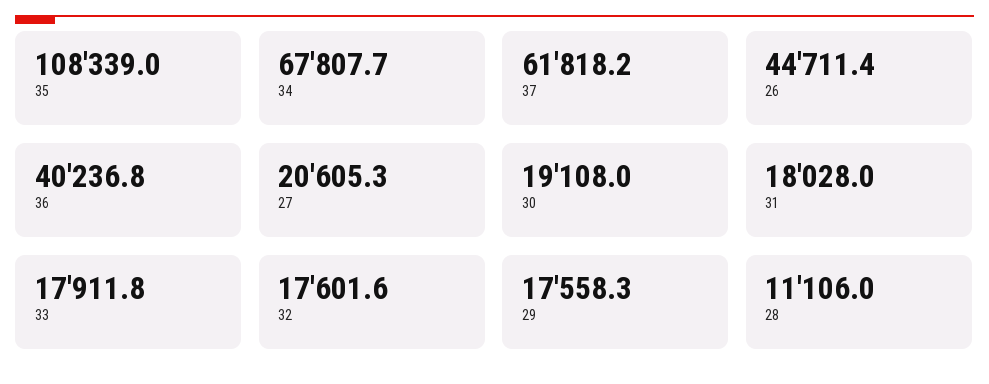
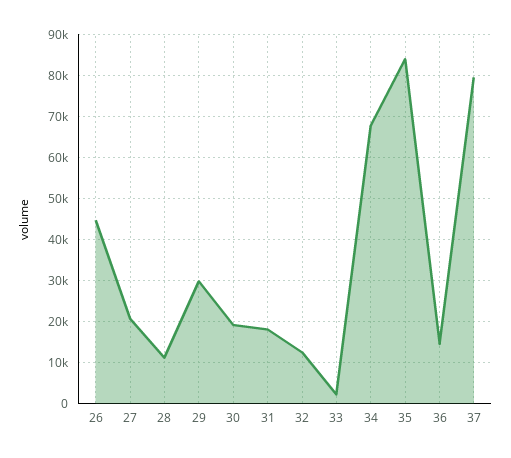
35: 108339 -> 84000
37: 61818.2 -> 80000
36: 40236.8 -> 14000
33: 17911.8 -> 2000
32: 17601.6 -> 12000
29: 17558.3 -> 30000

